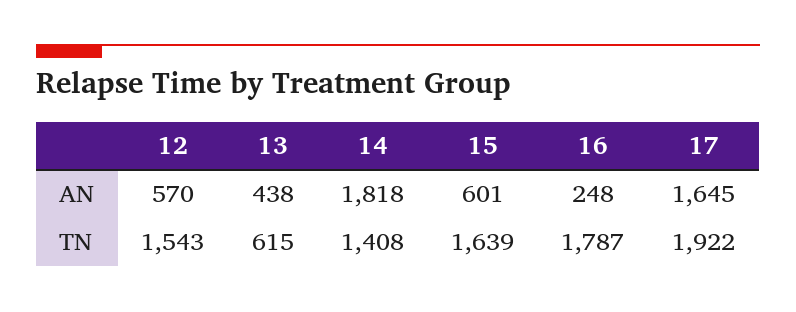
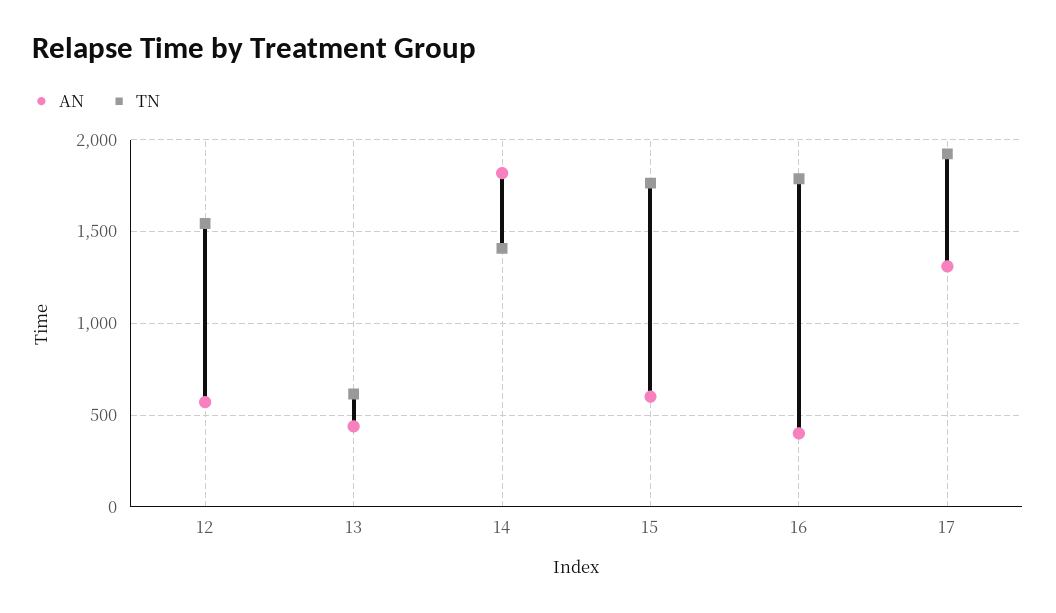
AN, 16: 248 -> 400
AN, 17: 1645 -> 1300
TN, 15: 1639 -> 1750

